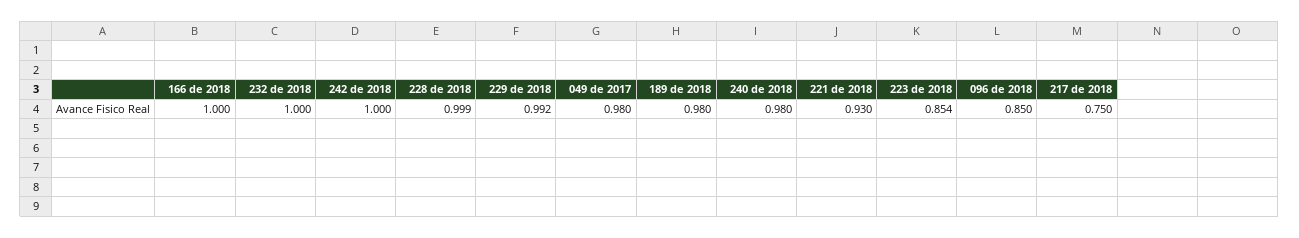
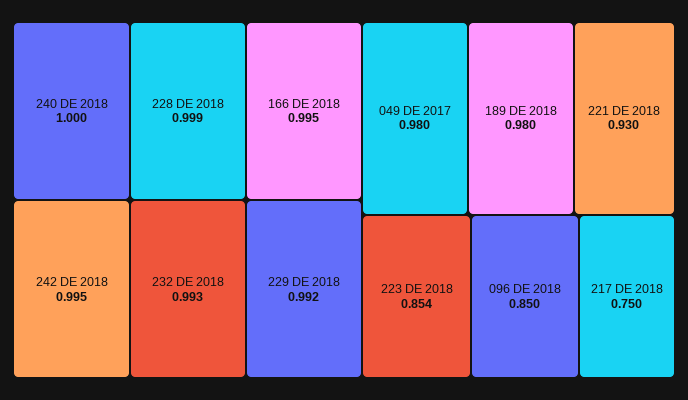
166 de 2018: 1 -> 0.995
232 de 2018: 1 -> 0.993
242 de 2018: 1 -> 0.995
240 de 2018: 0.98 -> 1

